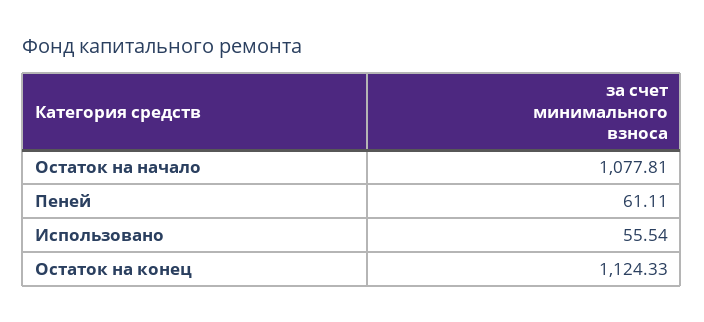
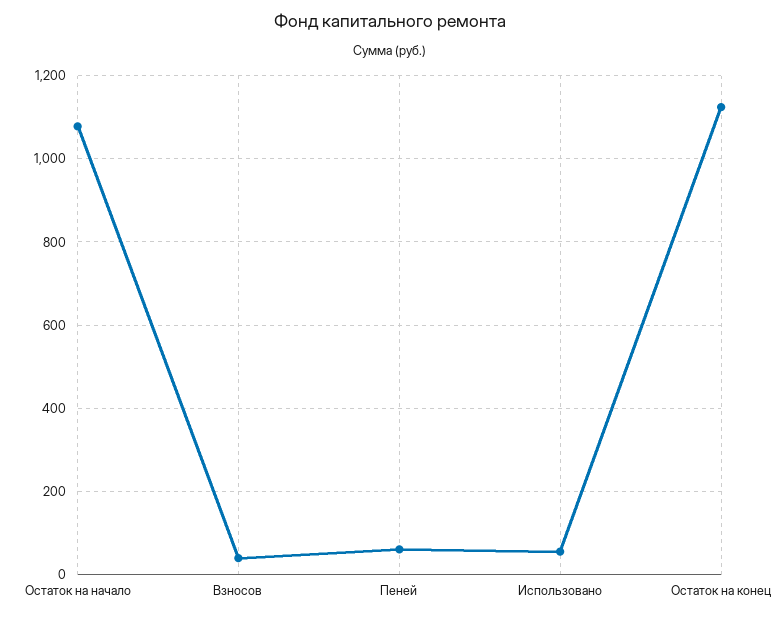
Взносов: none -> 40

